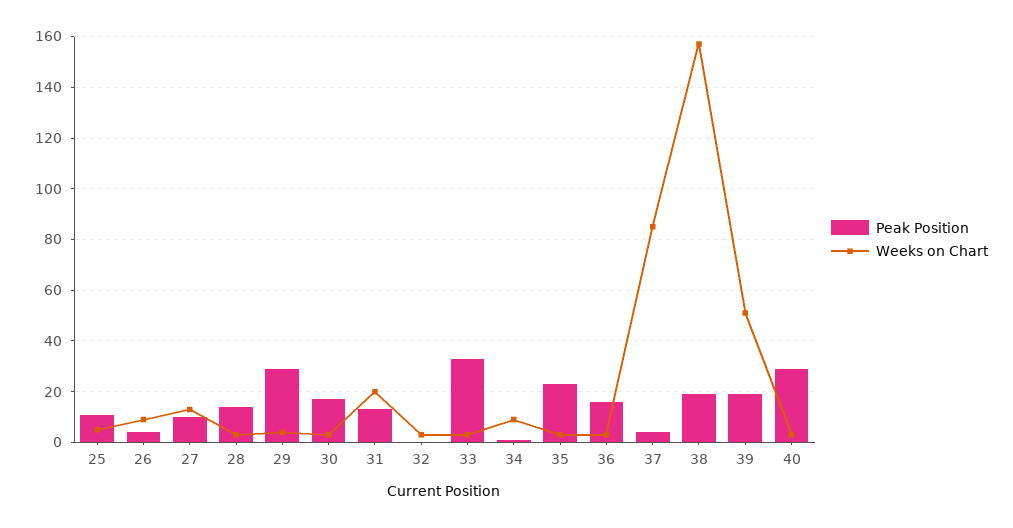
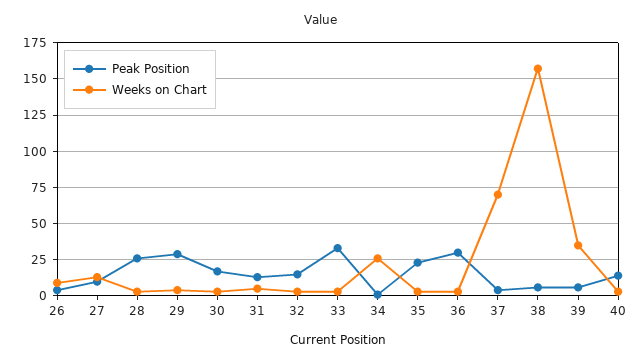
Peak Position, 25: 10 -> none
Weeks on Chart, 25: 5 -> none
Peak Position, 28: 15 -> 25
Weeks on Chart, 31: 20 -> 5
Peak Position, 32: 0 -> 15
Weeks on Chart, 34: 10 -> 25
Peak Position, 36: 15 -> 30
Weeks on Chart, 37: 85 -> 70
Peak Position, 38: 20 -> 5
Peak Position, 39: 20 -> 5
Weeks on Chart, 39: 50 -> 35
Peak Position, 40: 30 -> 15

